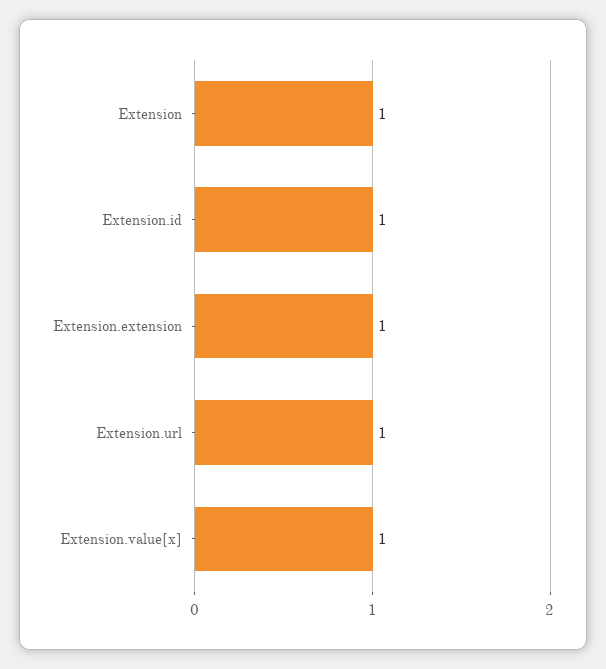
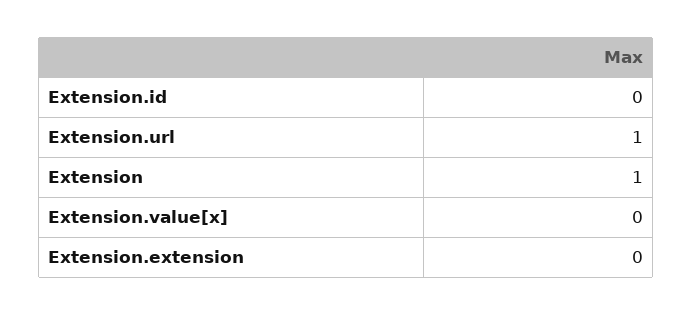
Extension.id: 1 -> 0
Extension.extension: 1 -> 0
Extension.value[x]: 1 -> 0

